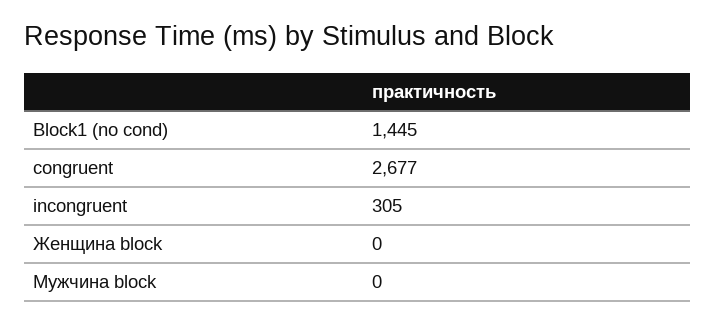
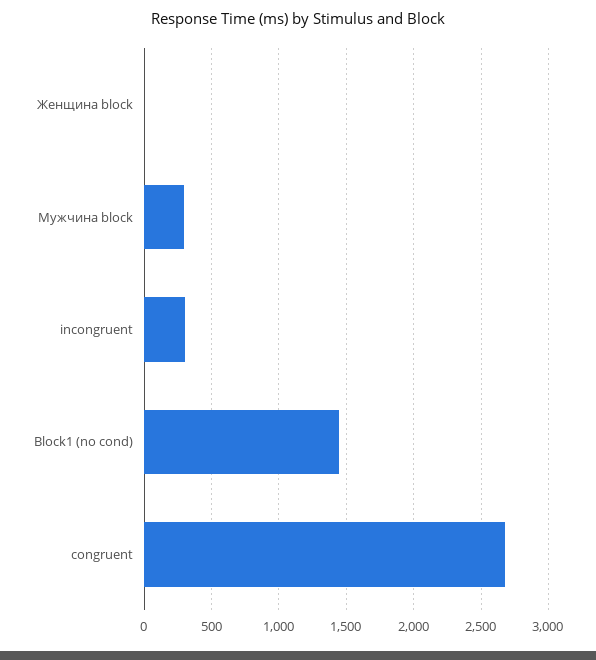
Мужчина block: 0 -> 300

